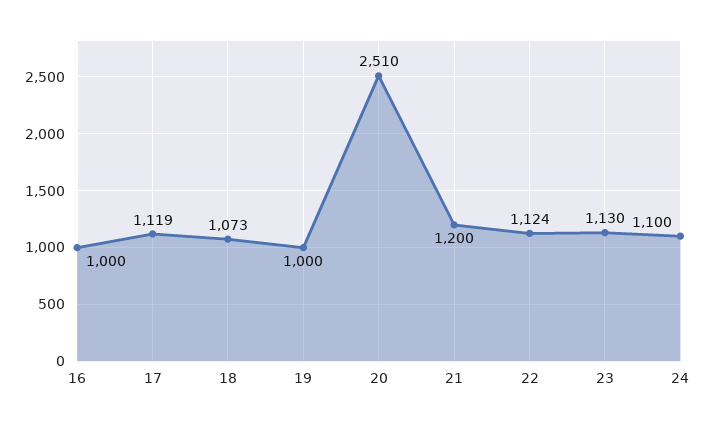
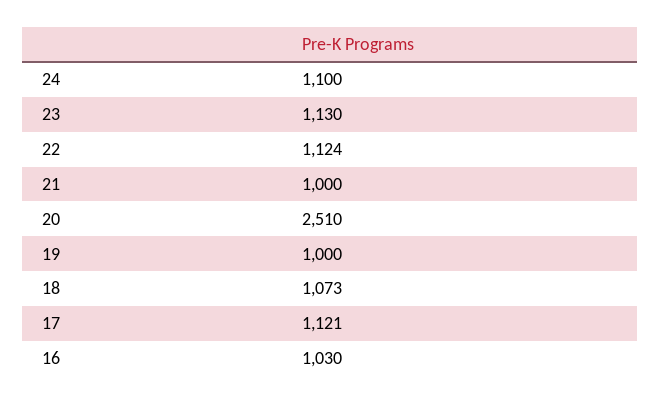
16: 1000 -> 1030
17: 1119 -> 1121
21: 1200 -> 1000

